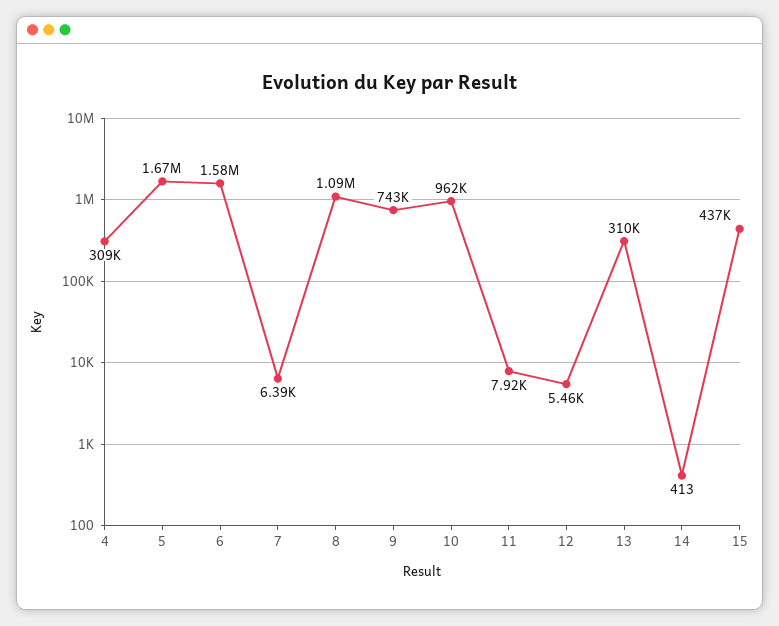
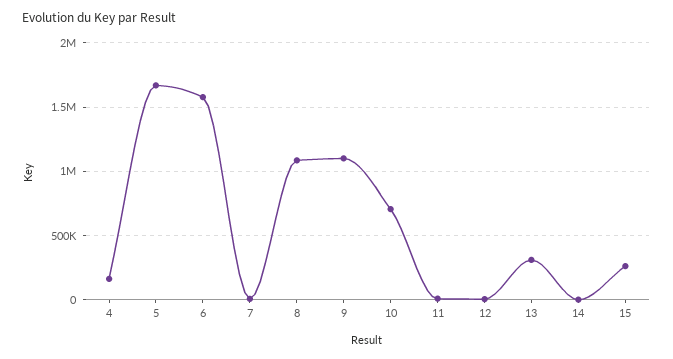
4: 309000 -> 150000
9: 743000 -> 1100000
10: 962000 -> 700000
15: 437000 -> 250000

